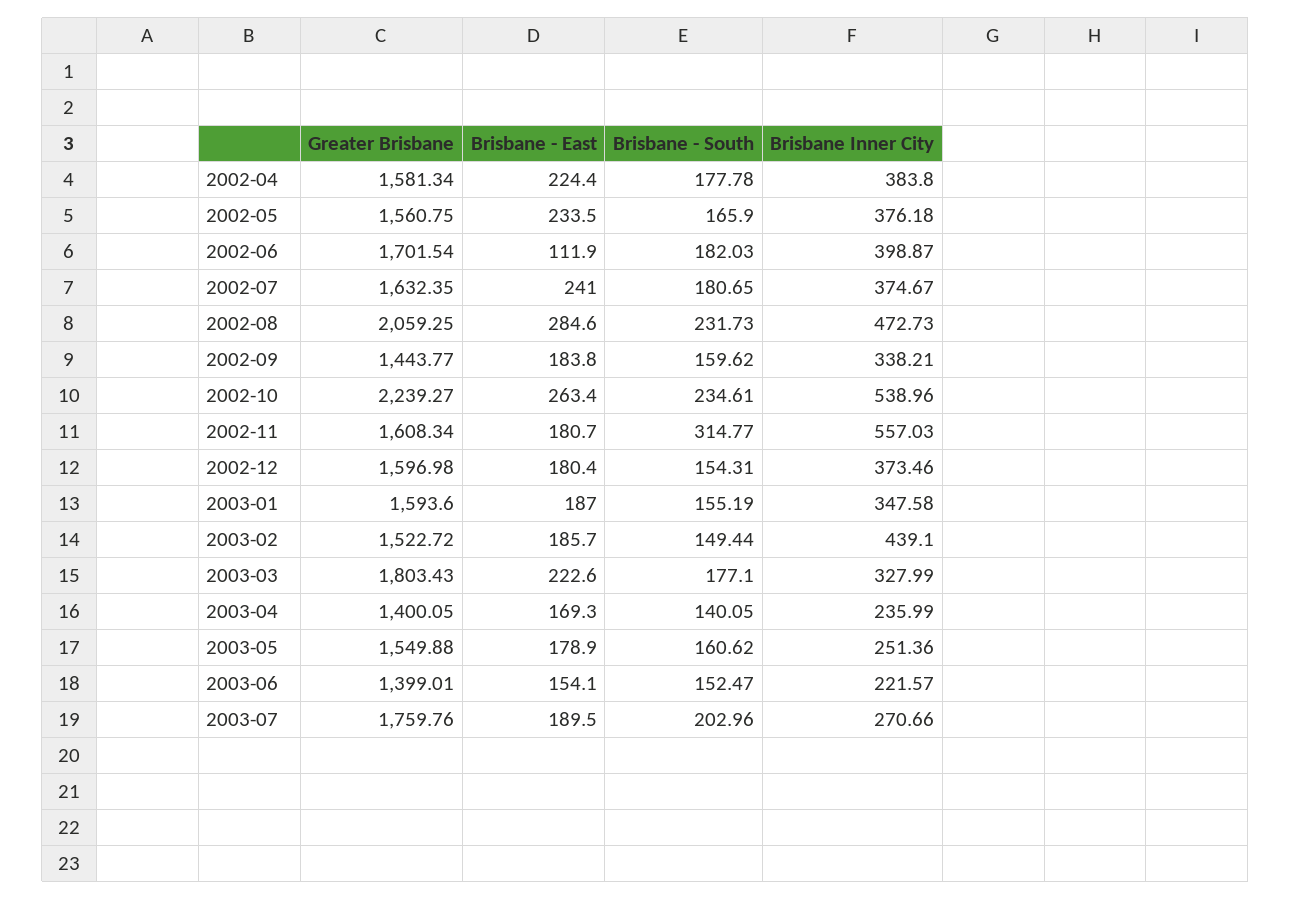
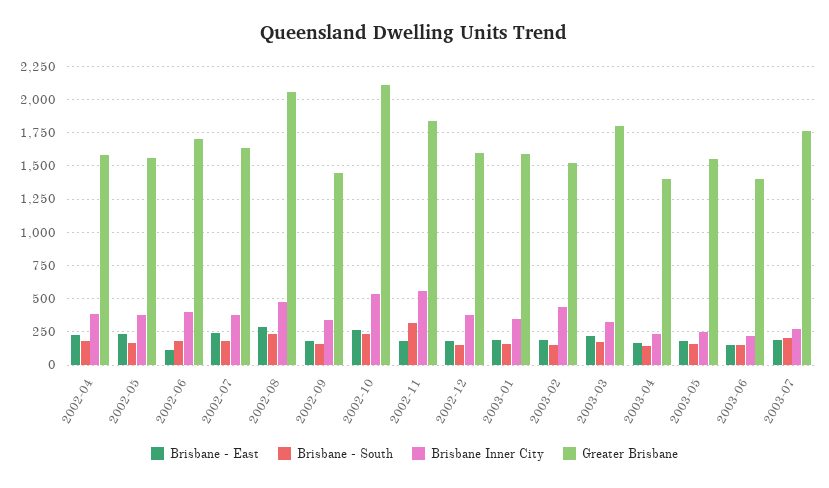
Greater Brisbane, 2002-10: 2239.27 -> 2100
Greater Brisbane, 2002-11: 1608.34 -> 1850

